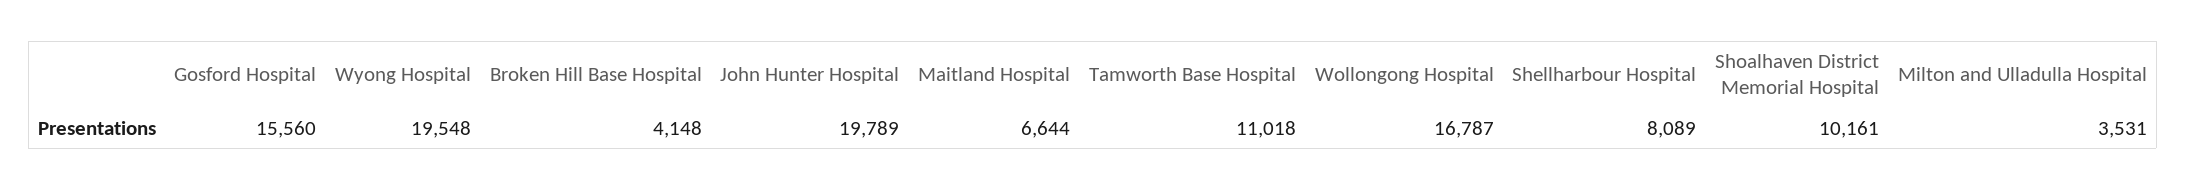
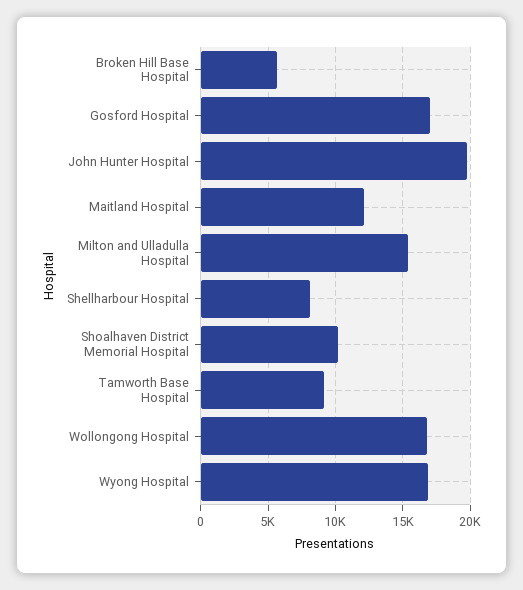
Gosford Hospital: 15560 -> 17000
Wyong Hospital: 19548 -> 17000
Broken Hill Base Hospital: 4148 -> 5500
Maitland Hospital: 6644 -> 12000
Tamworth Base Hospital: 11018 -> 9000
Milton and Ulladulla Hospital: 3531 -> 15500

